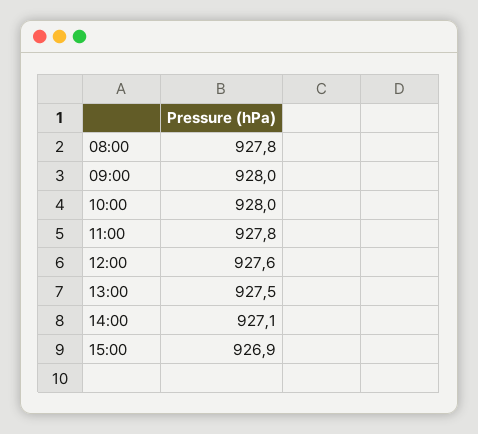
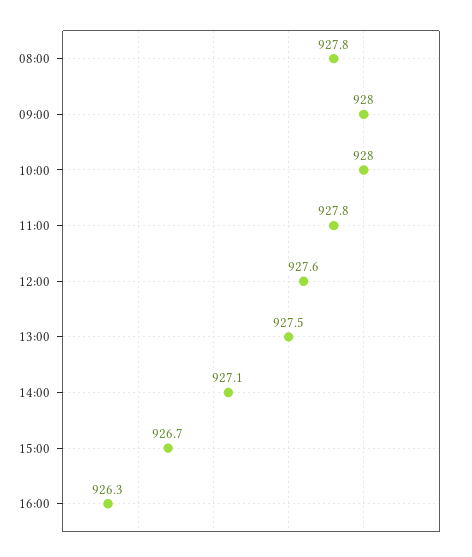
15:00: 926.9 -> 926.7
16:00: none -> 926.3

